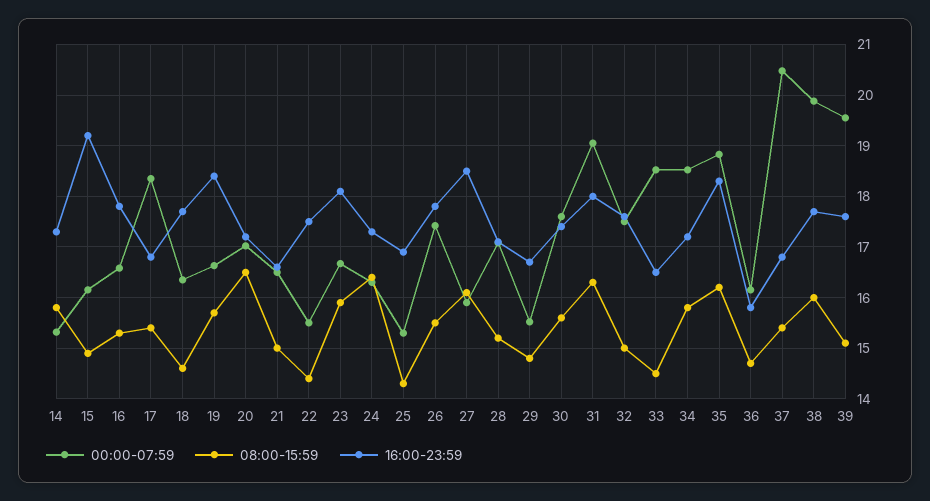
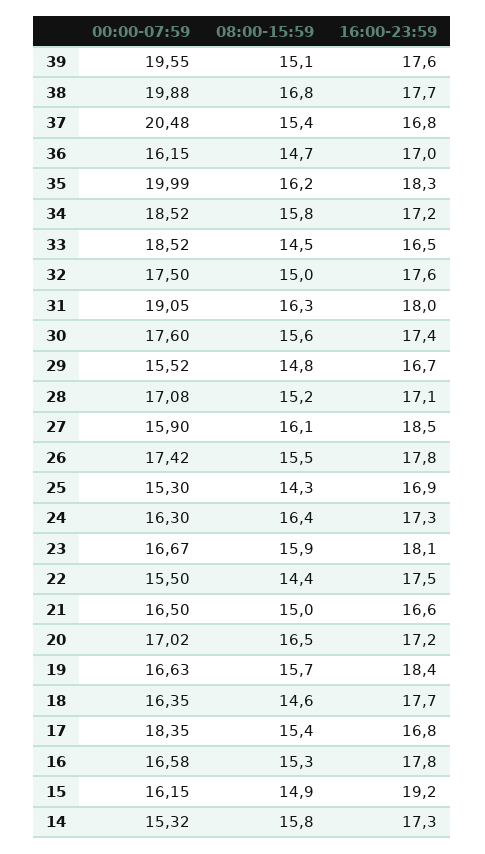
00:00-07:59, 35: 18.8 -> 19.99
16:00-23:59, 36: 15.8 -> 17
08:00-15:59, 38: 16 -> 16.8

